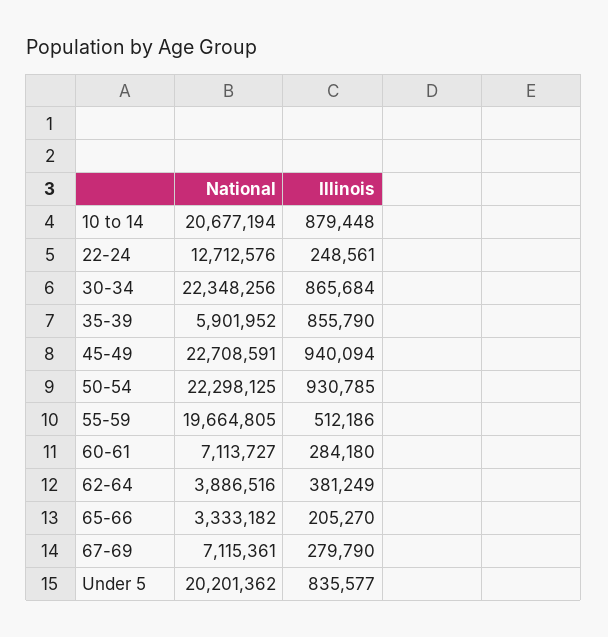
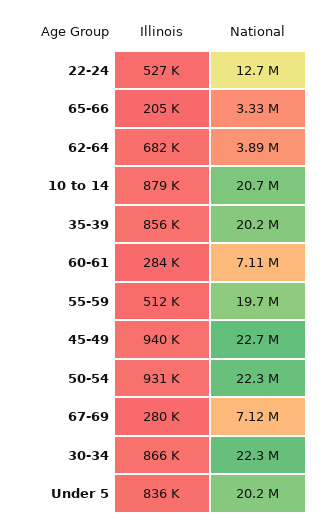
Illinois, 22-24: 248561 -> 527000
National, 35-39: 5901952 -> 20200000
Illinois, 62-64: 381249 -> 682000

